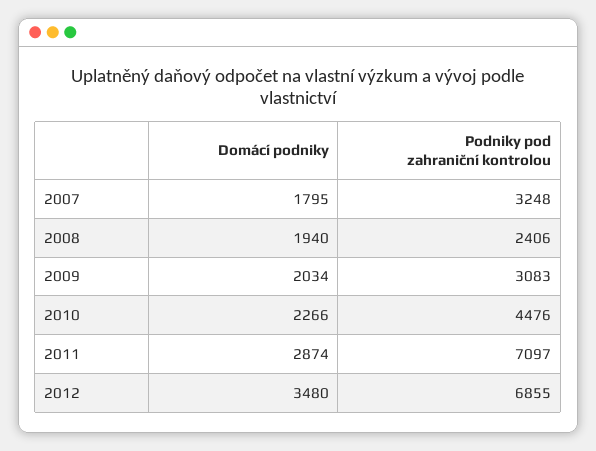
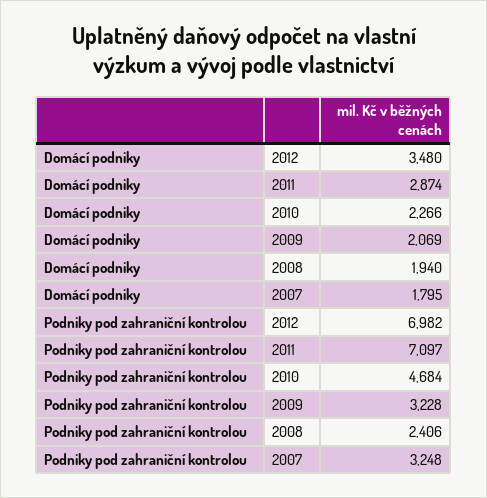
Domácí podniky, 2009: 2034 -> 2069
Podniky pod zahraniční kontrolou, 2009: 3083 -> 3228
Podniky pod zahraniční kontrolou, 2010: 4476 -> 4684
Podniky pod zahraniční kontrolou, 2012: 6855 -> 6982

